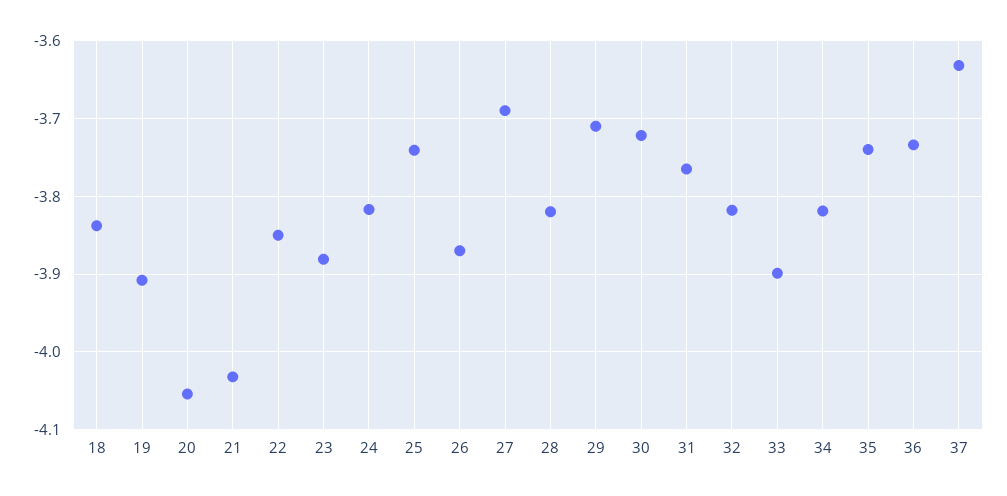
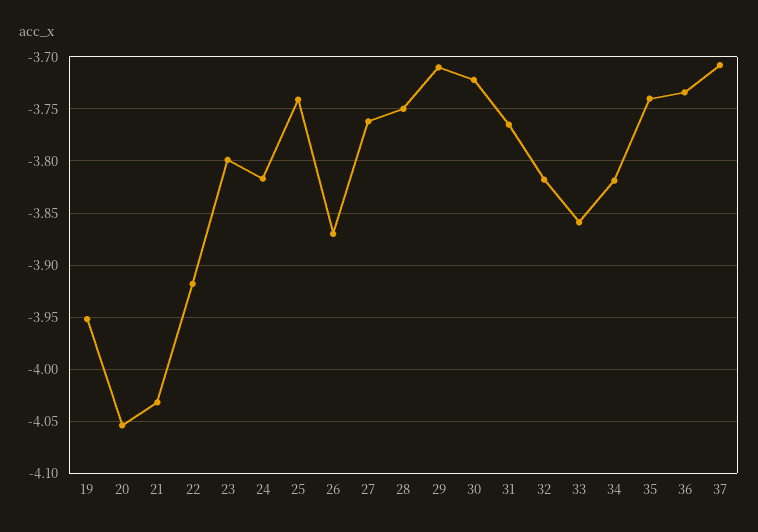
18: -3.84 -> none
19: -3.91 -> -3.95
22: -3.85 -> -3.92
23: -3.88 -> -3.8
27: -3.69 -> -3.76
28: -3.82 -> -3.75
33: -3.9 -> -3.86
37: -3.63 -> -3.71

